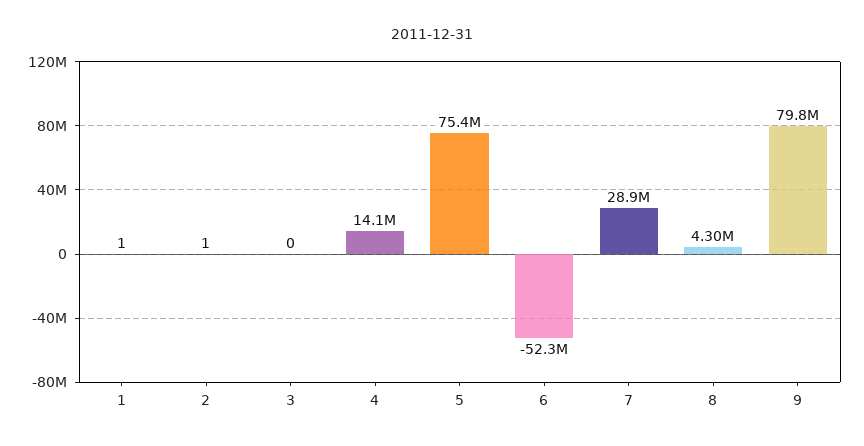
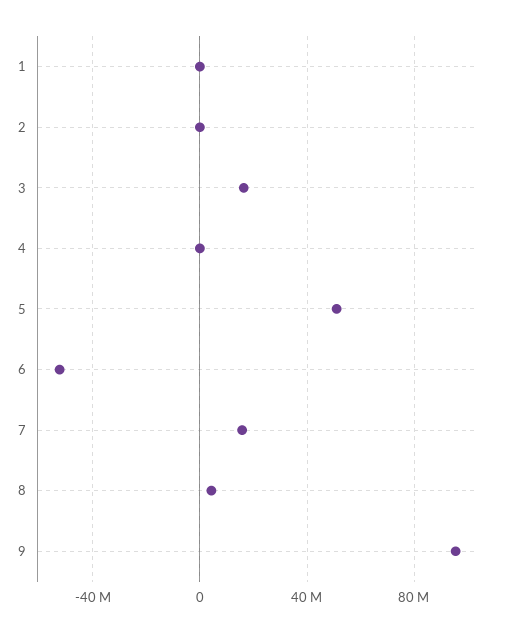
3: 0 -> 15000000
4: 14100000 -> 0
5: 75400000 -> 50000000
7: 28900000 -> 15000000
9: 79800000 -> 95000000

